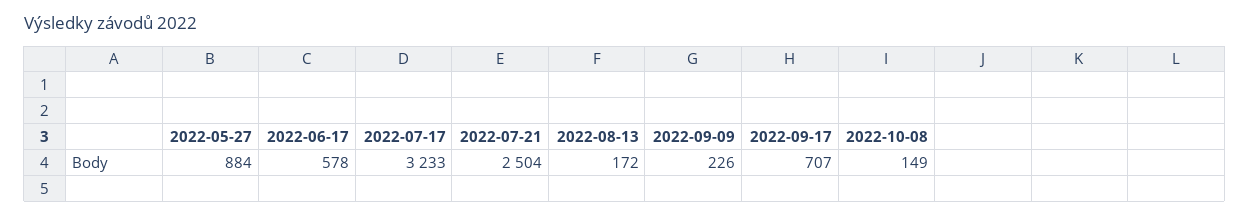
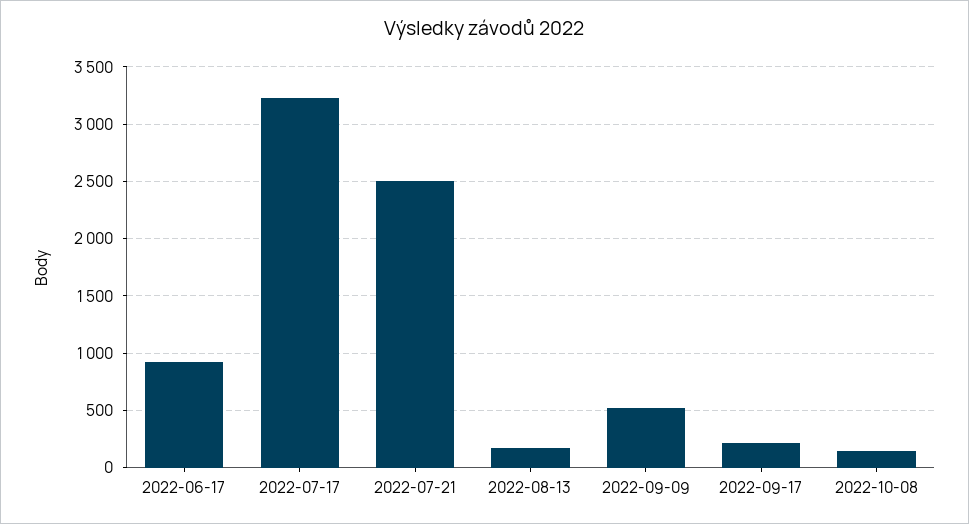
2022-05-27: 884 -> none
2022-06-17: 578 -> 900
2022-09-09: 226 -> 500
2022-09-17: 707 -> 200

